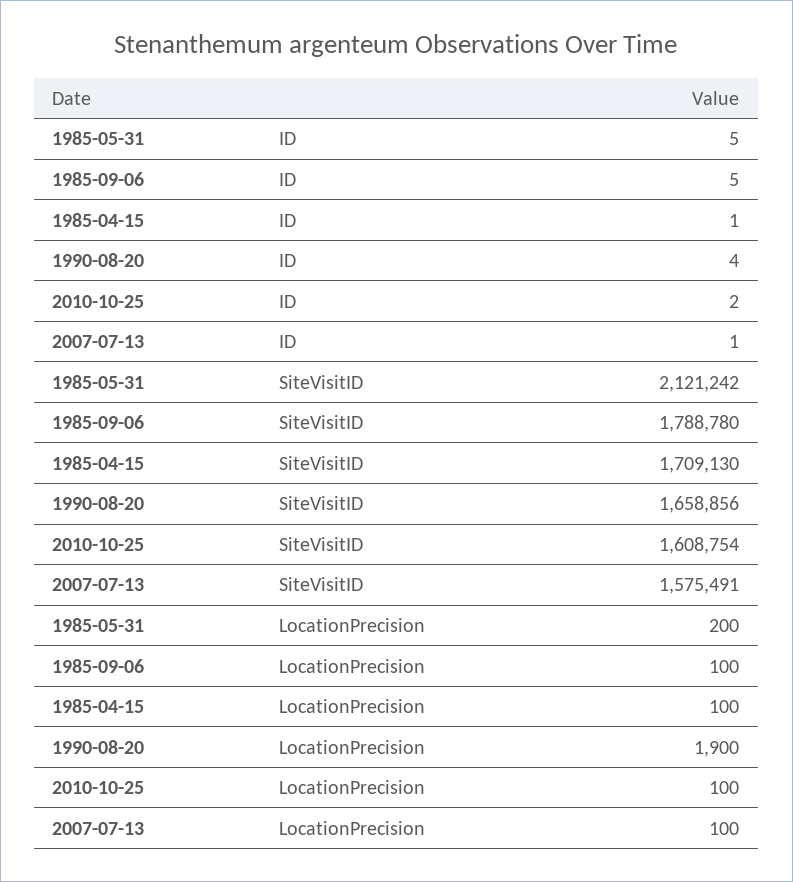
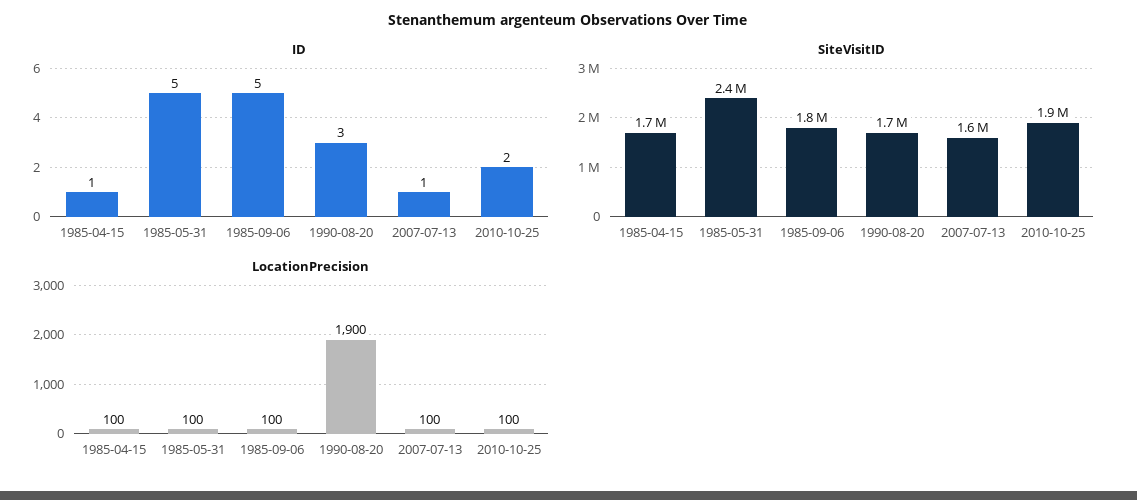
ID, 1990-08-20: 4 -> 3
SiteVisitID, 1985-05-31: 2121242 -> 2400000
SiteVisitID, 2010-10-25: 1608754 -> 1900000
LocationPrecision, 1985-05-31: 200 -> 100

